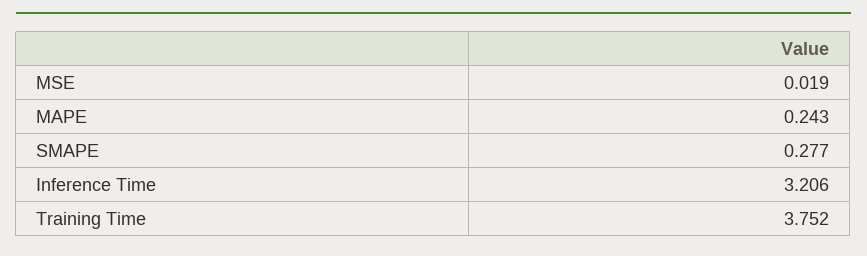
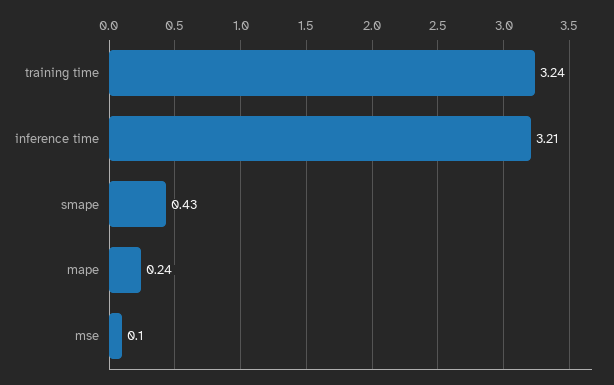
MSE: 0.019 -> 0.1
SMAPE: 0.277 -> 0.43
Training Time: 3.752 -> 3.24

